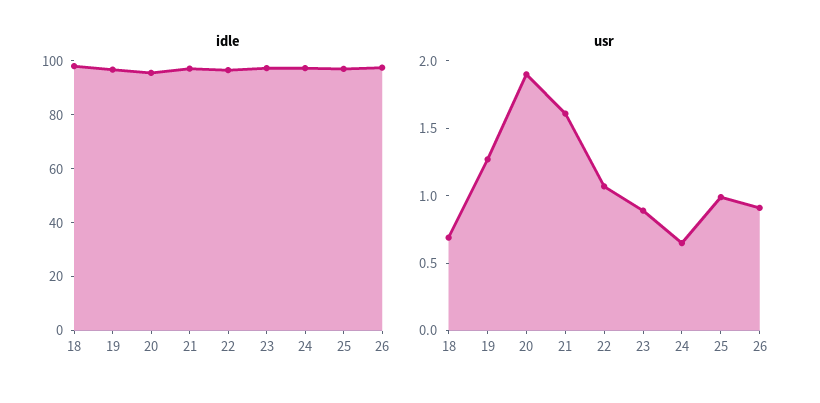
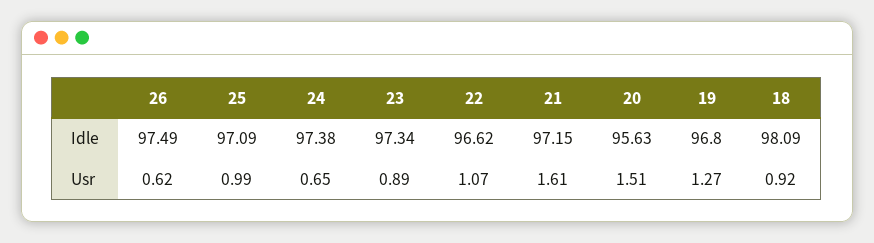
usr, 18: 0.7 -> 0.92
usr, 20: 1.9 -> 1.51
usr, 26: 0.9 -> 0.62

